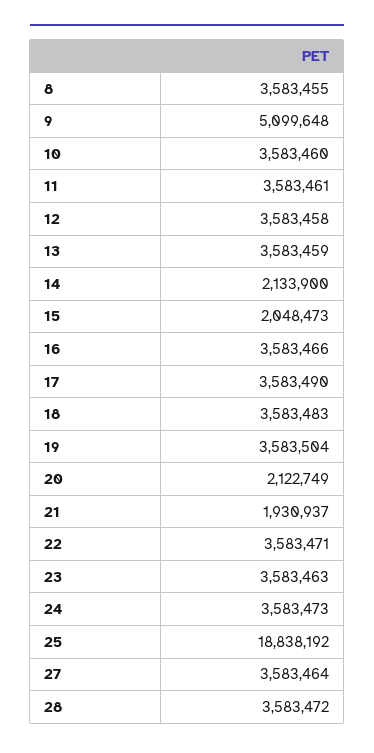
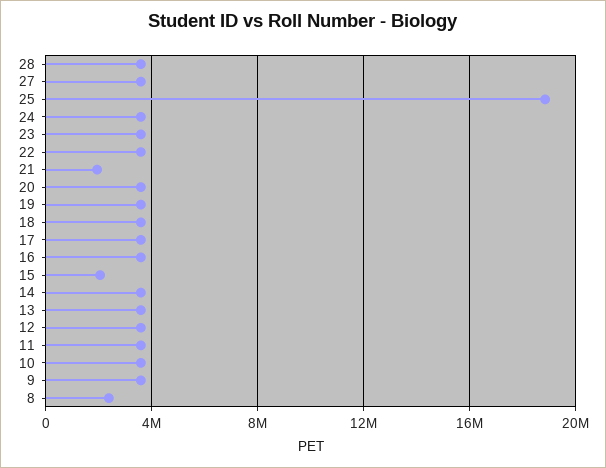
8: 3583455 -> 2500000
9: 5099648 -> 3500000
14: 2133900 -> 3500000
20: 2122749 -> 3500000

